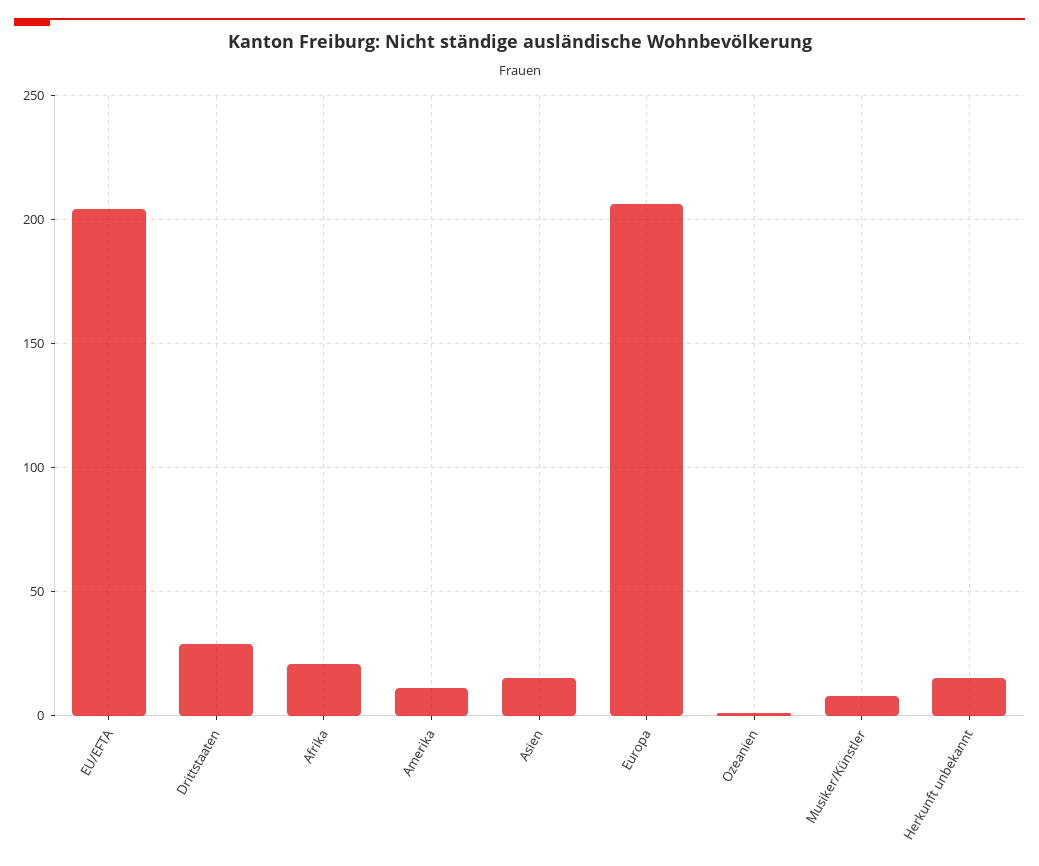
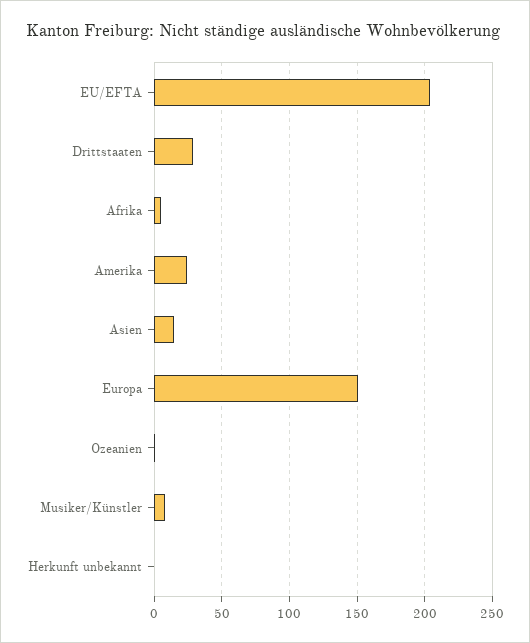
Afrika: 20 -> 5
Amerika: 10 -> 25
Europa: 205 -> 150
Herkunft unbekannt: 15 -> 0

